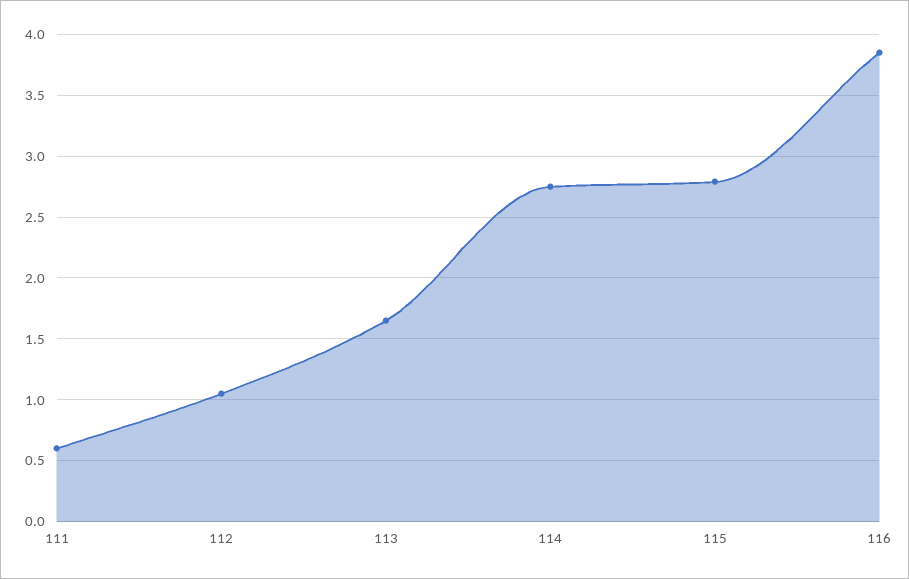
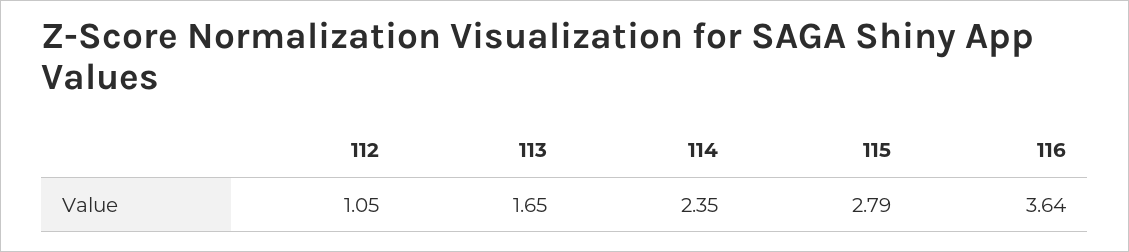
111: 0.6 -> none
114: 2.75 -> 2.35
116: 3.85 -> 3.64

